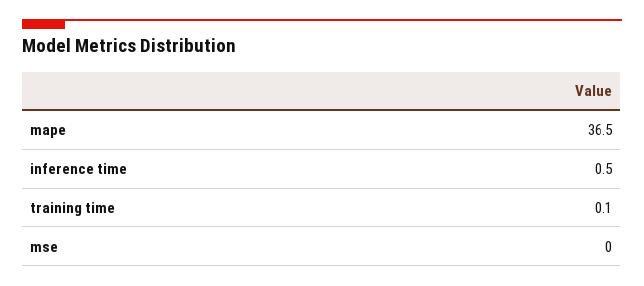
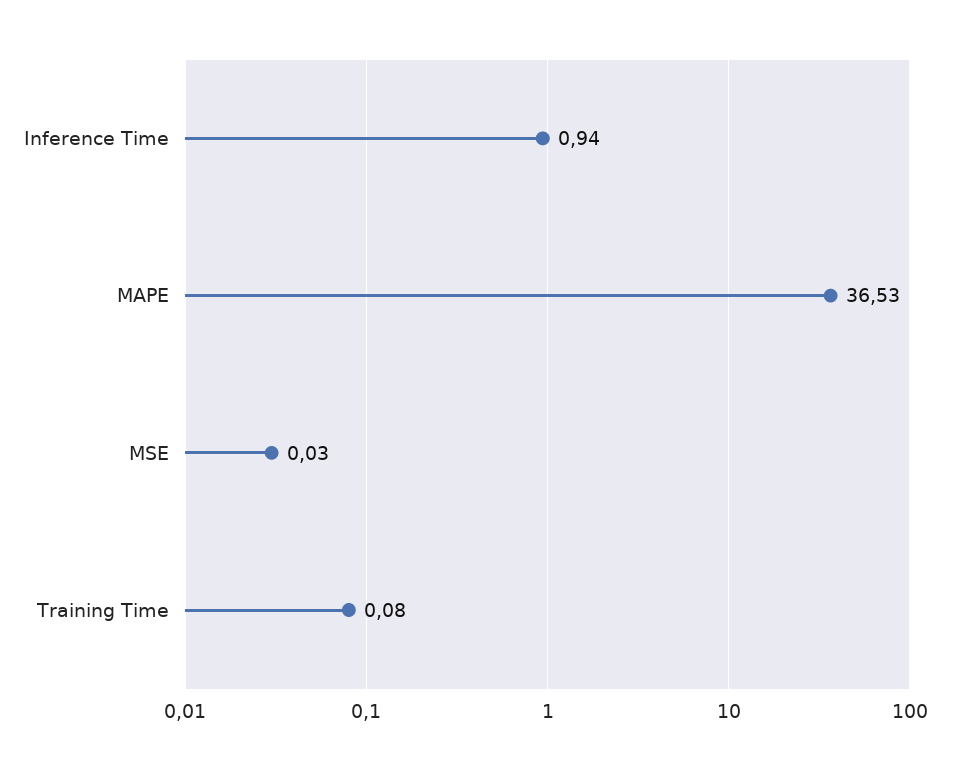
inference time: 0.5 -> 0.94

